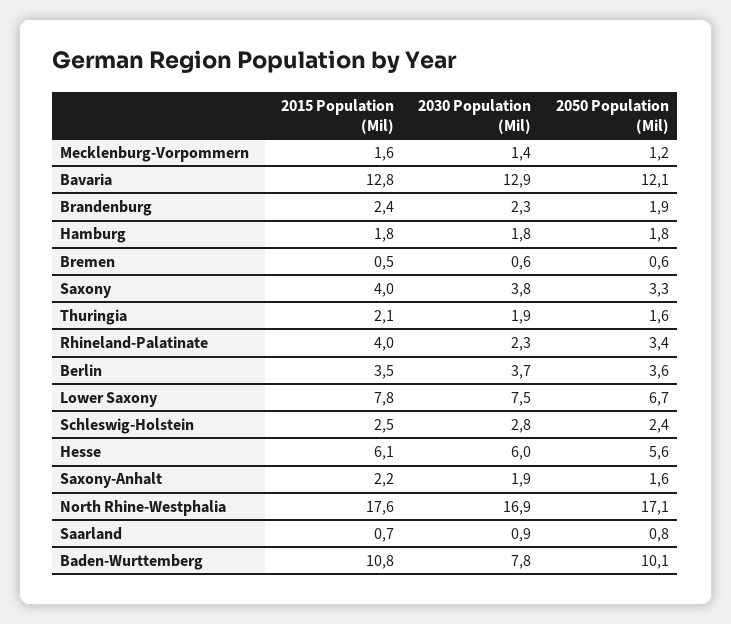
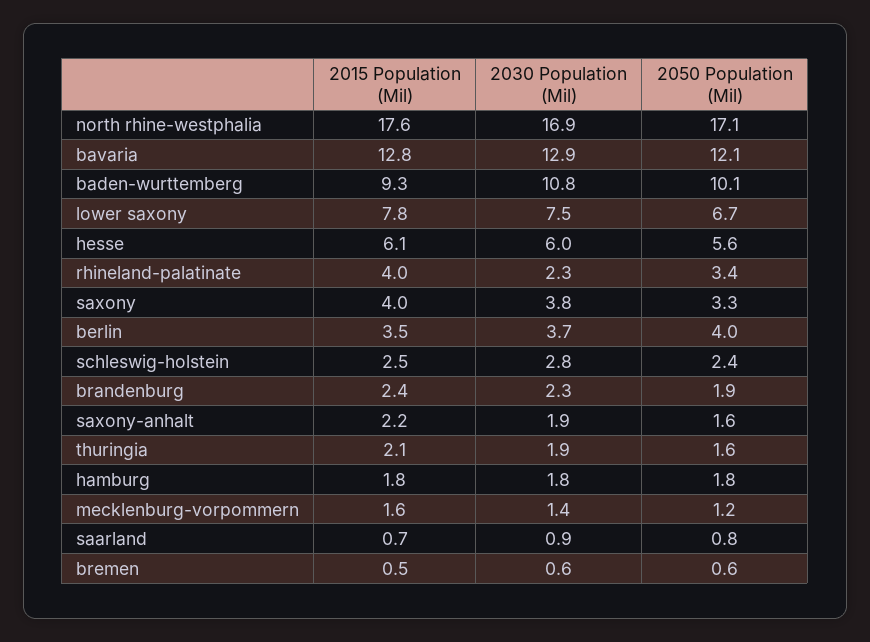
2050 Population (Mil), Berlin: 3.6 -> 4
2015 Population (Mil), Baden-Wurttemberg: 10.8 -> 9.3
2030 Population (Mil), Baden-Wurttemberg: 7.8 -> 10.8

